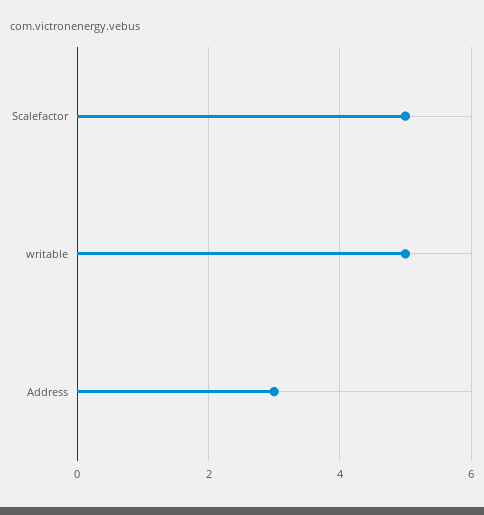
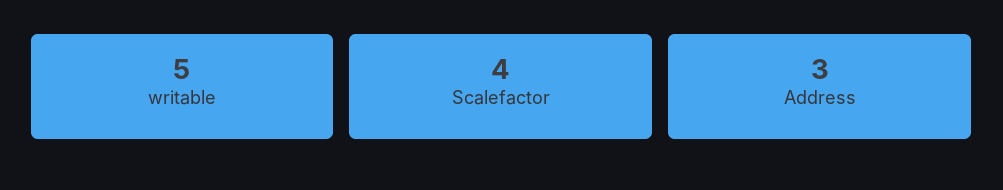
Scalefactor: 5 -> 4

